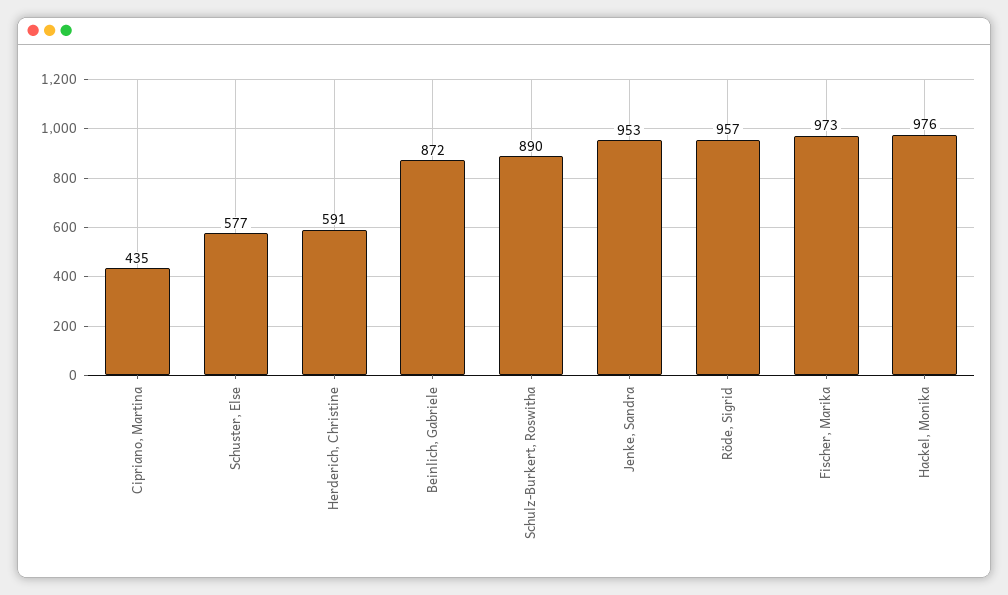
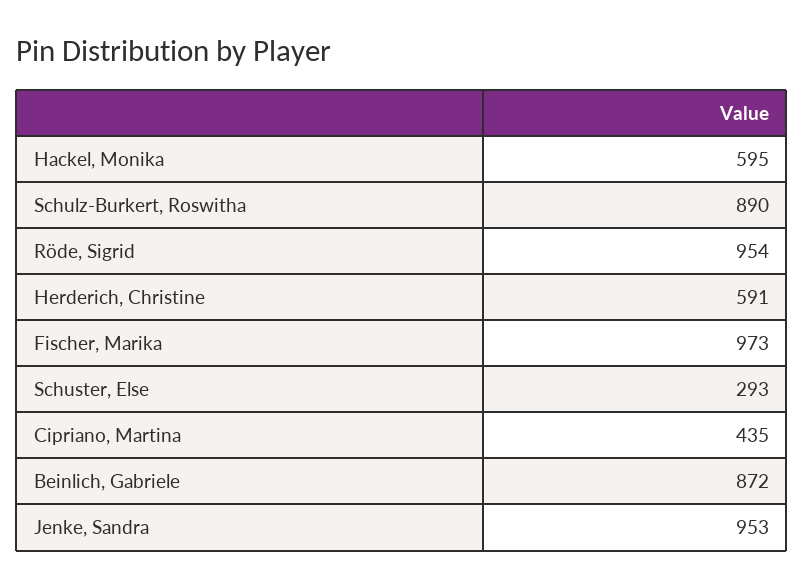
Schuster, Else: 577 -> 293
Röde, Sigrid: 957 -> 954
Hackel, Monika: 976 -> 595

